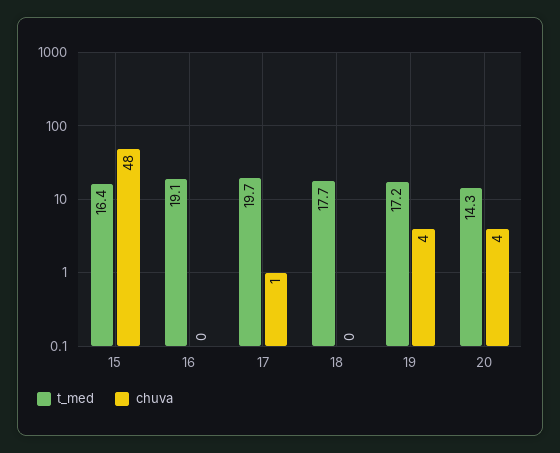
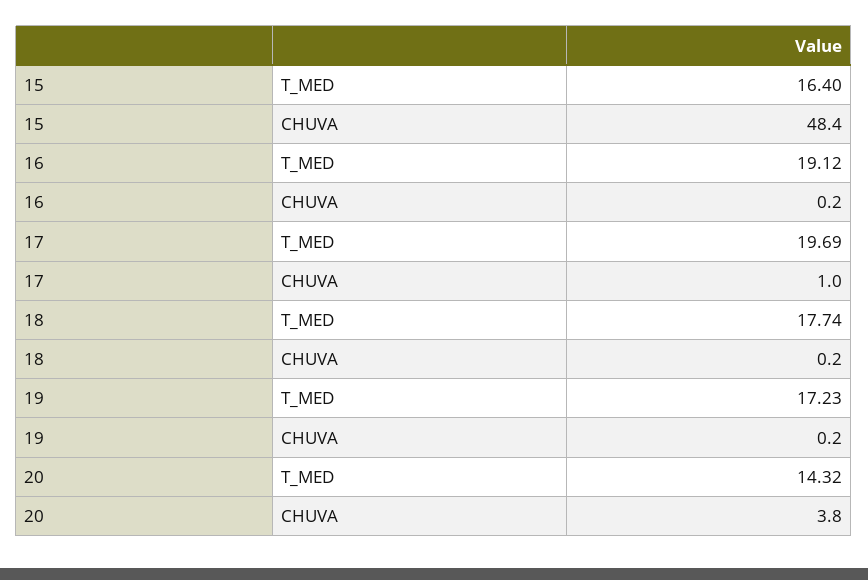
chuva, 19: 4 -> 0.2

